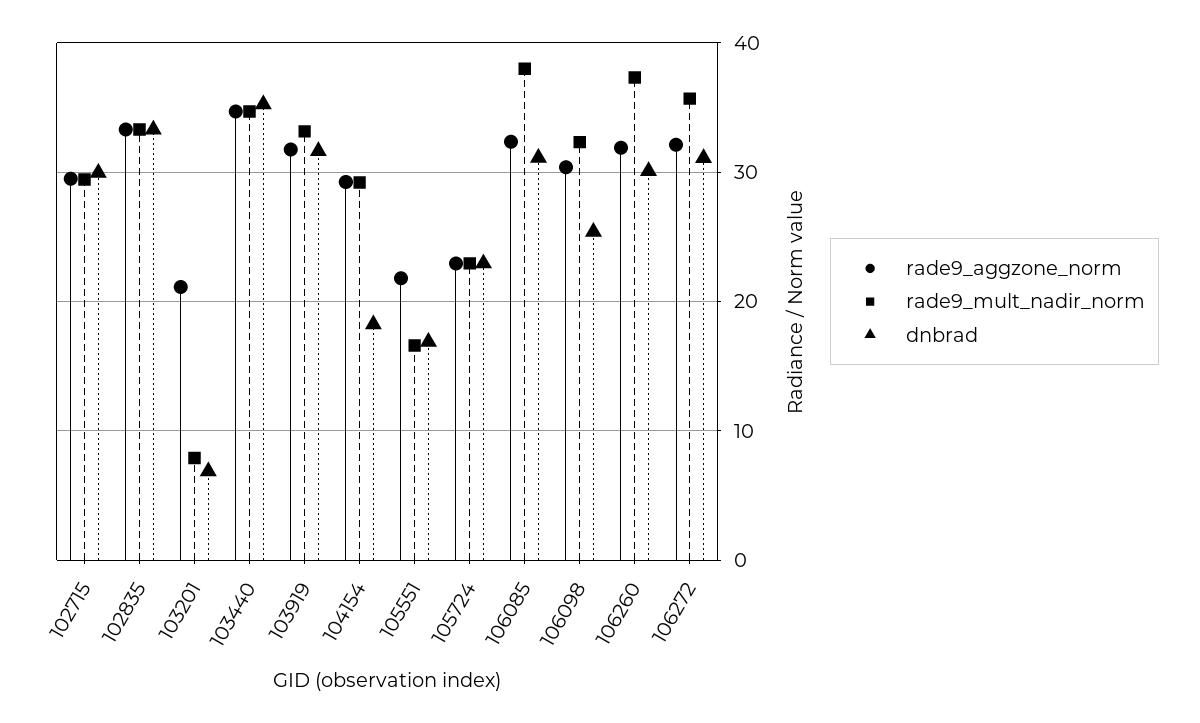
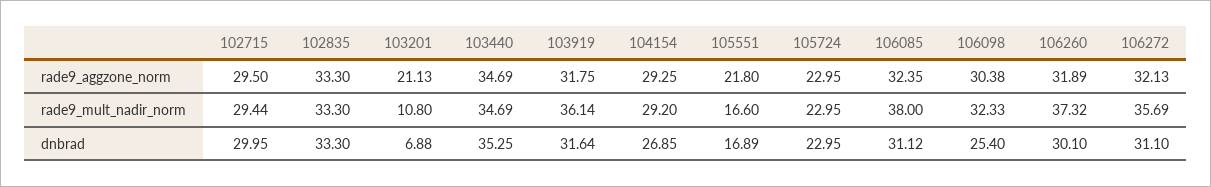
rade9_mult_nadir_norm, 103201: 8 -> 10.8
rade9_mult_nadir_norm, 103919: 33 -> 36.14
dnbrad, 104154: 18 -> 26.85

